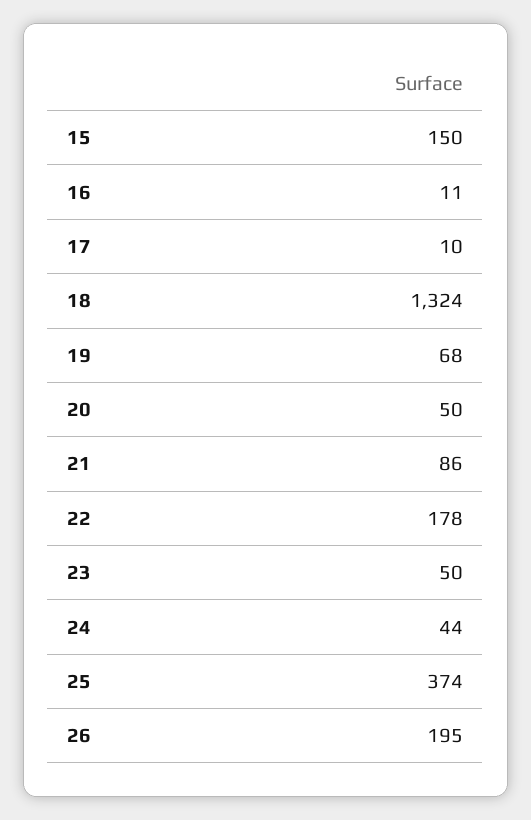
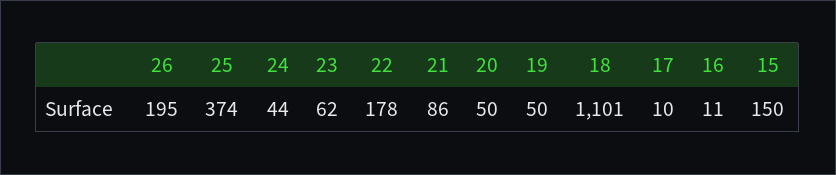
18: 1324 -> 1101
19: 68 -> 50
23: 50 -> 62

